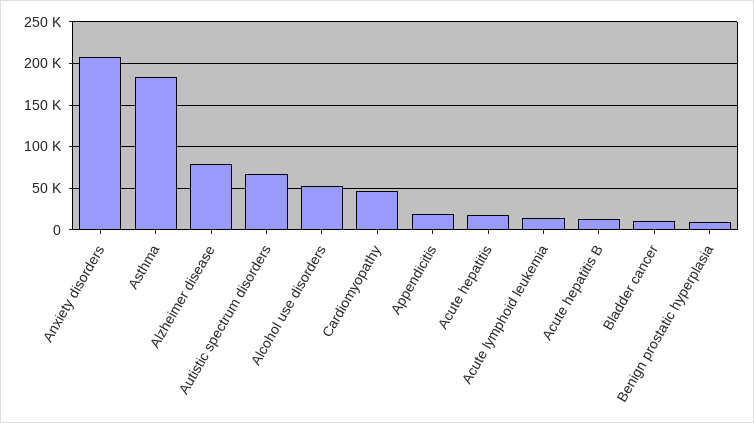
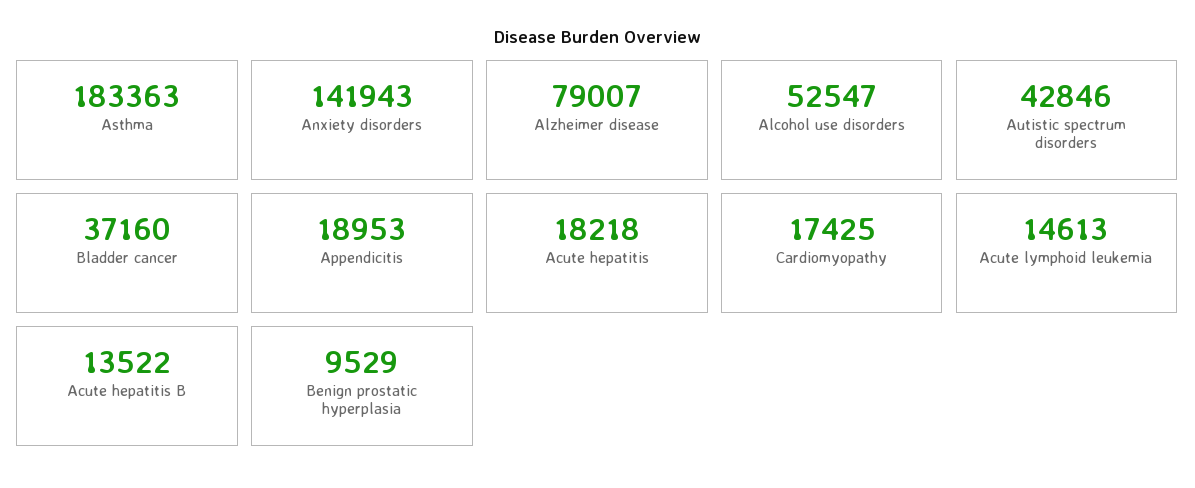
Anxiety disorders: 210000 -> 141943
Autistic spectrum disorders: 70000 -> 42846
Cardiomyopathy: 50000 -> 17425
Bladder cancer: 10000 -> 37160

